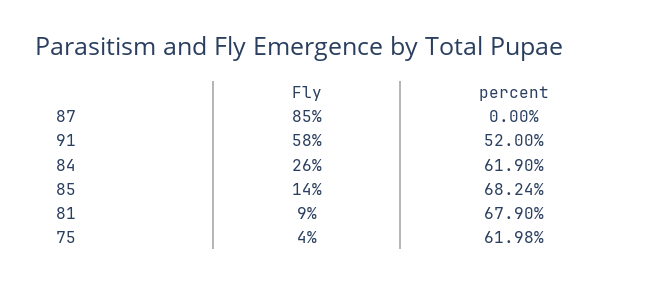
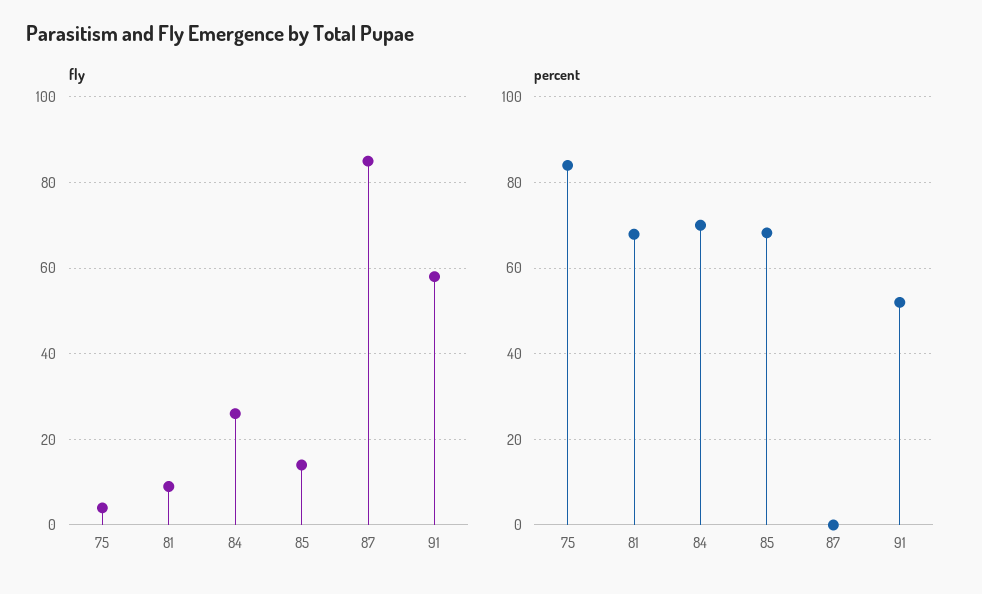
percent, 84: 61.9 -> 70
percent, 75: 61.98 -> 84

